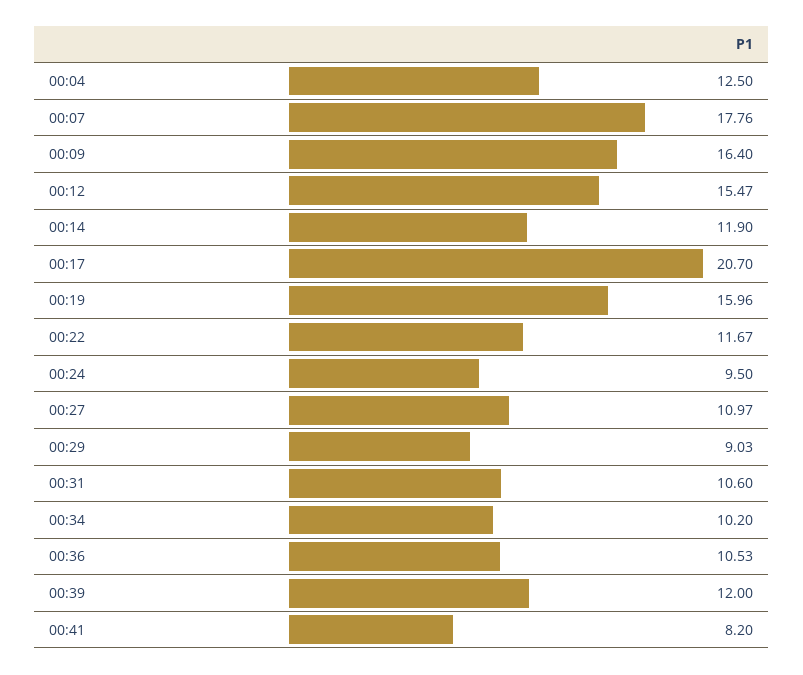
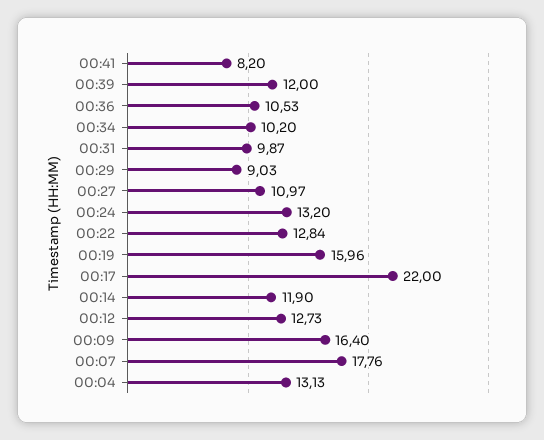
00:04: 12.5 -> 13.13
00:12: 15.47 -> 12.73
00:17: 20.7 -> 22
00:22: 11.67 -> 12.84
00:24: 9.5 -> 13.2
00:31: 10.6 -> 9.87

